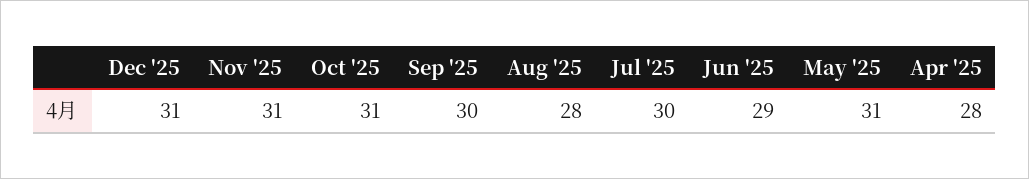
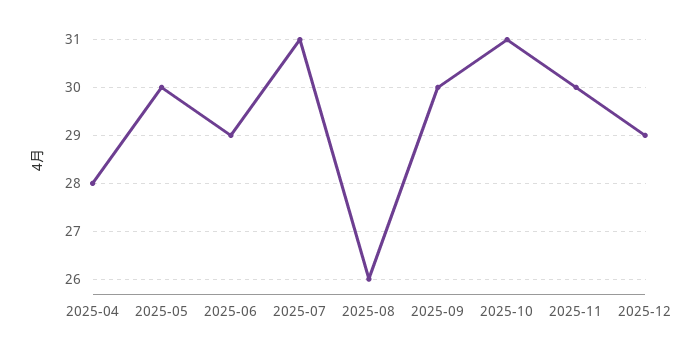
Dec '25: 31 -> 29
Nov '25: 31 -> 30
Aug '25: 28 -> 26
Jul '25: 30 -> 31
May '25: 31 -> 30

